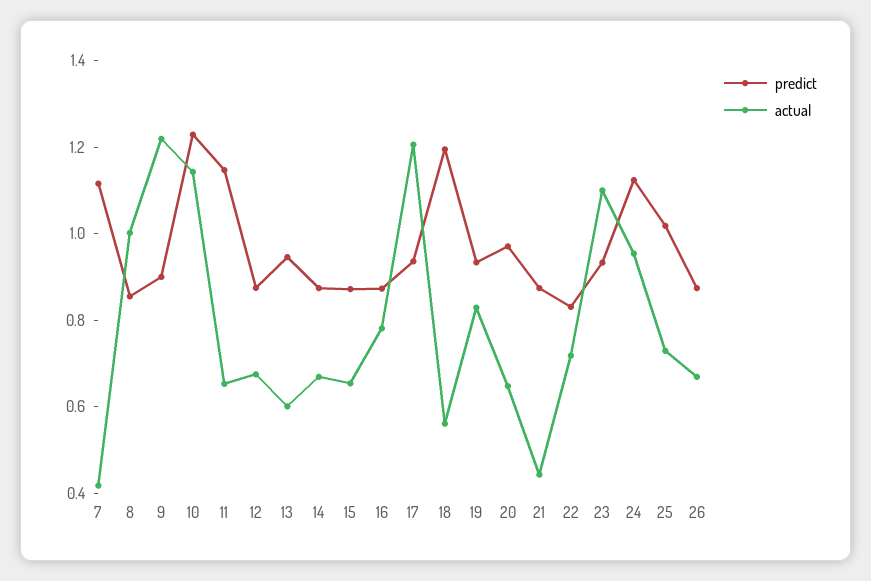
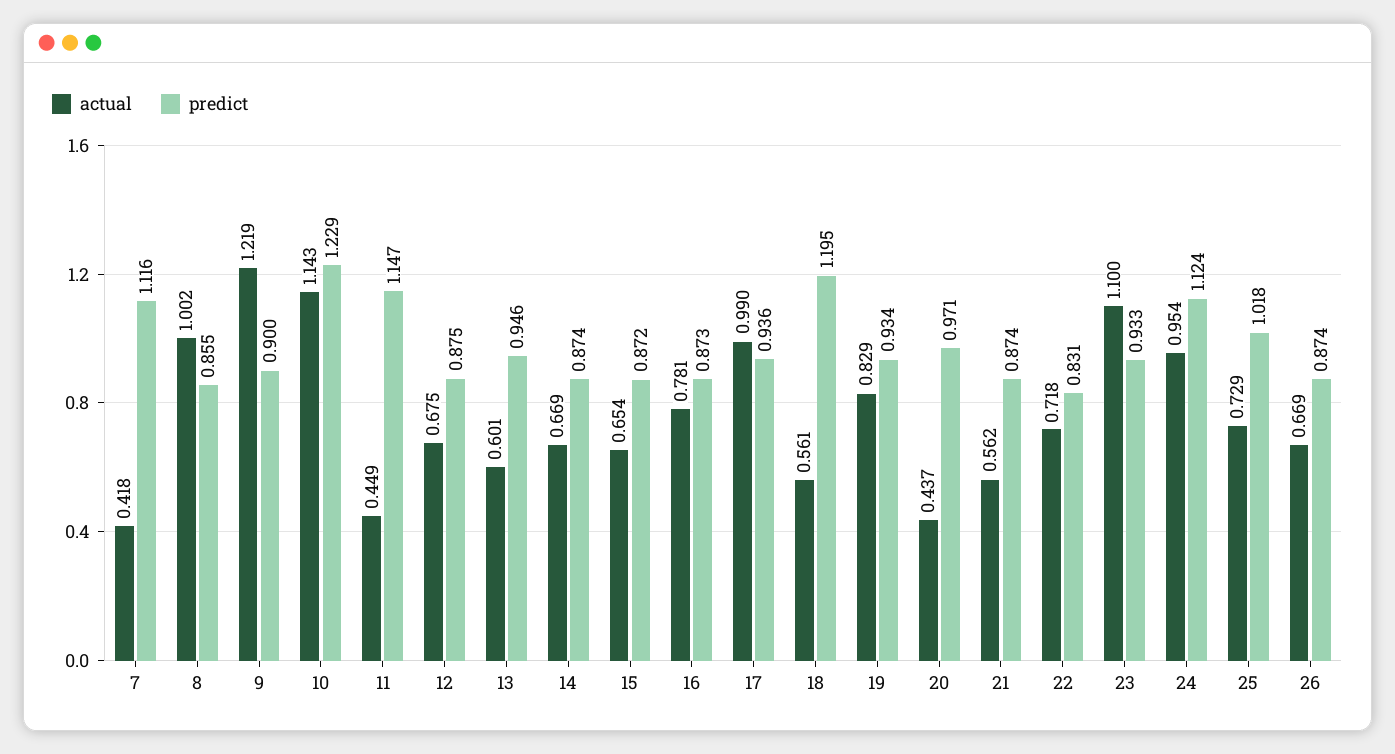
actual, 11: 0.65 -> 0.449
actual, 17: 1.2 -> 0.99
actual, 20: 0.65 -> 0.437
actual, 21: 0.45 -> 0.562

